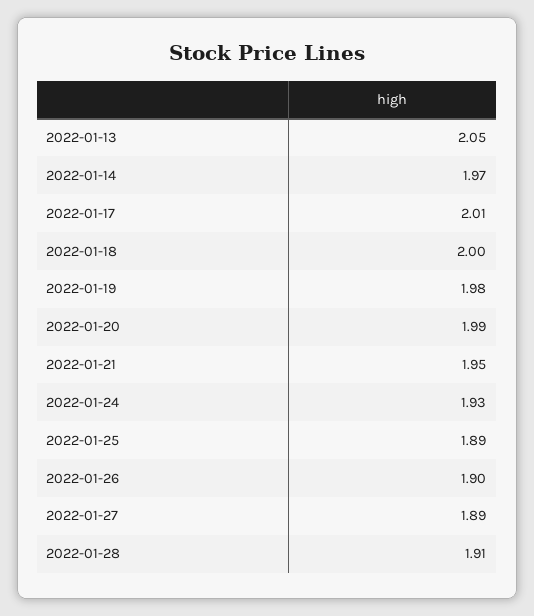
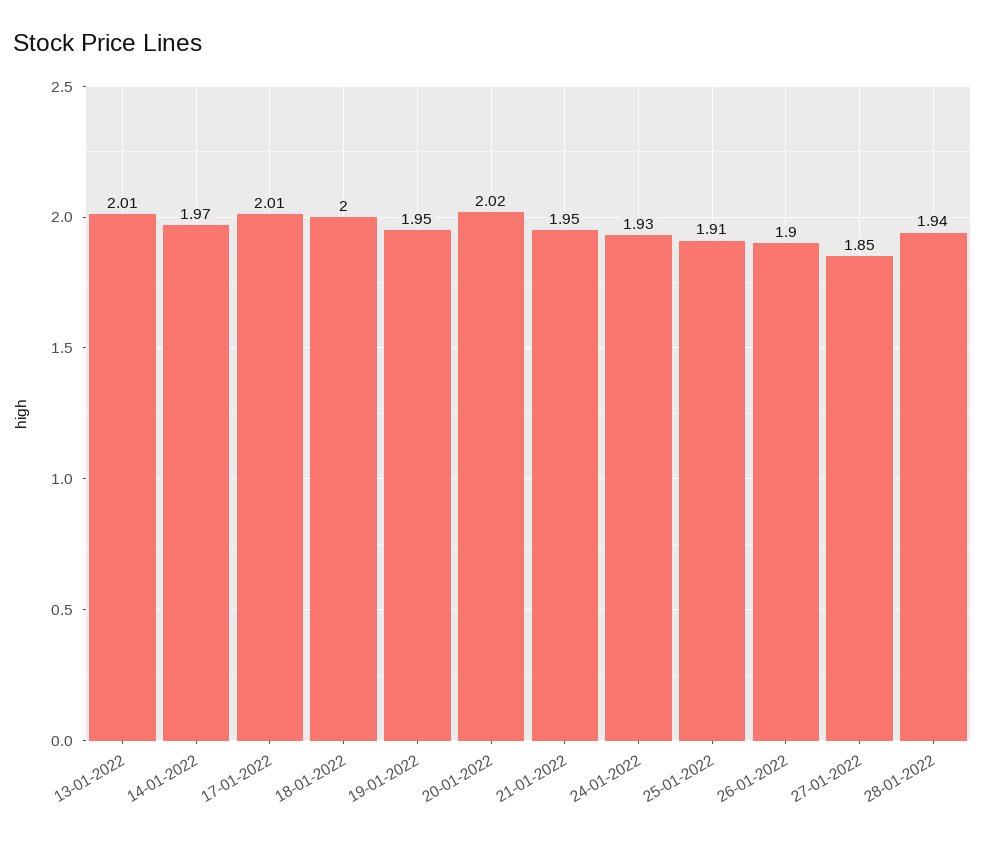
2022-01-13: 2.05 -> 2.01
2022-01-19: 1.98 -> 1.95
2022-01-20: 1.99 -> 2.02
2022-01-25: 1.89 -> 1.91
2022-01-27: 1.89 -> 1.85
2022-01-28: 1.91 -> 1.94

